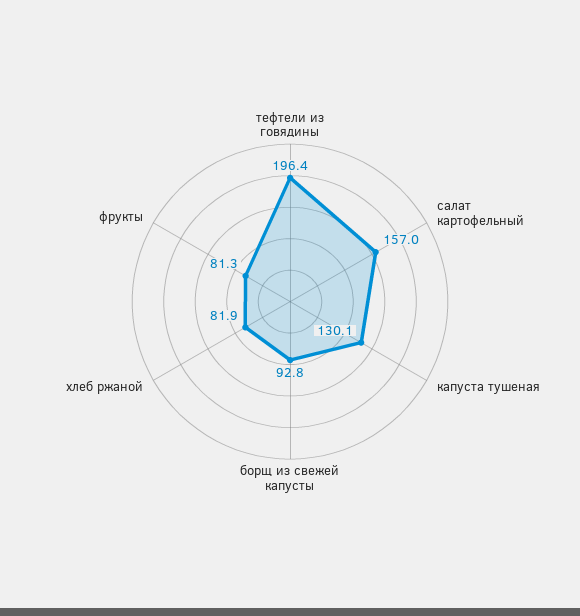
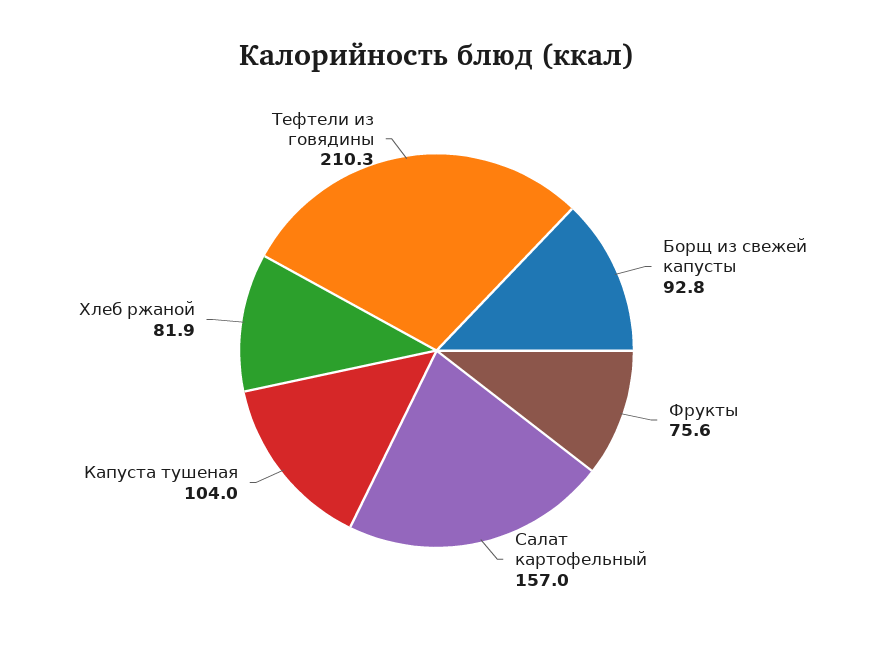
тефтели из говядины: 196.4 -> 210.3
капуста тушеная: 130.1 -> 104
фрукты: 81.3 -> 75.6

